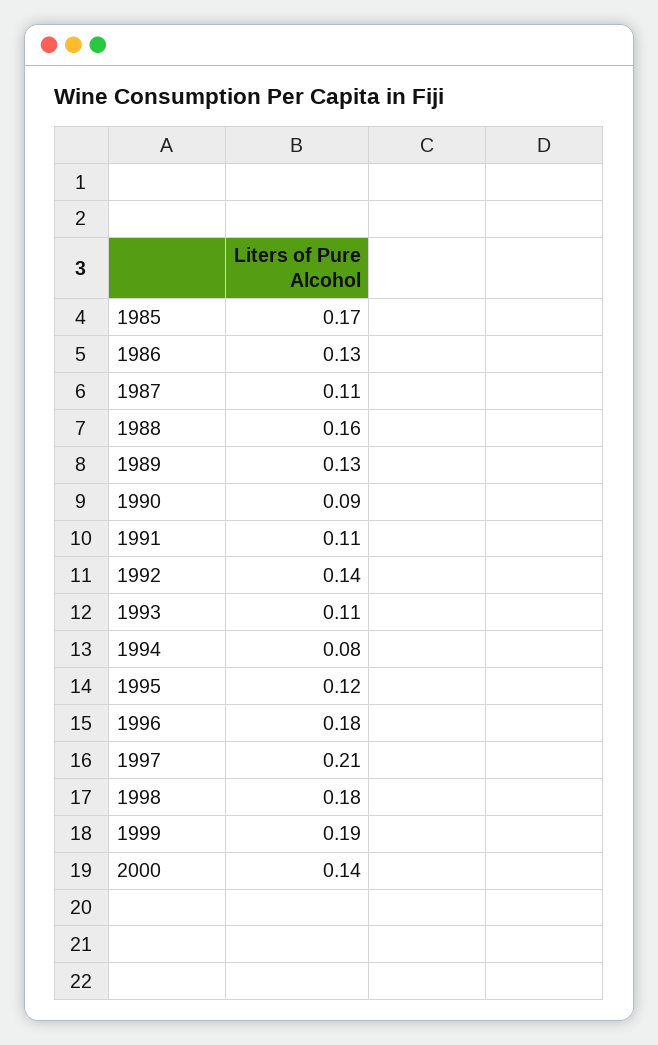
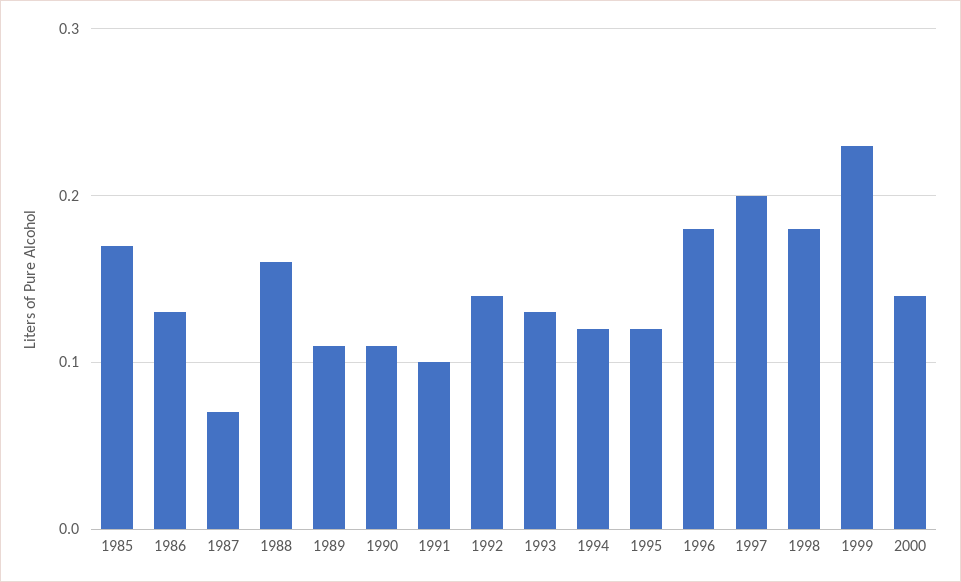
1987: 0.11 -> 0.07
1989: 0.13 -> 0.11
1990: 0.09 -> 0.11
1991: 0.11 -> 0.1
1993: 0.11 -> 0.13
1994: 0.08 -> 0.12
1997: 0.21 -> 0.2
1999: 0.19 -> 0.23

